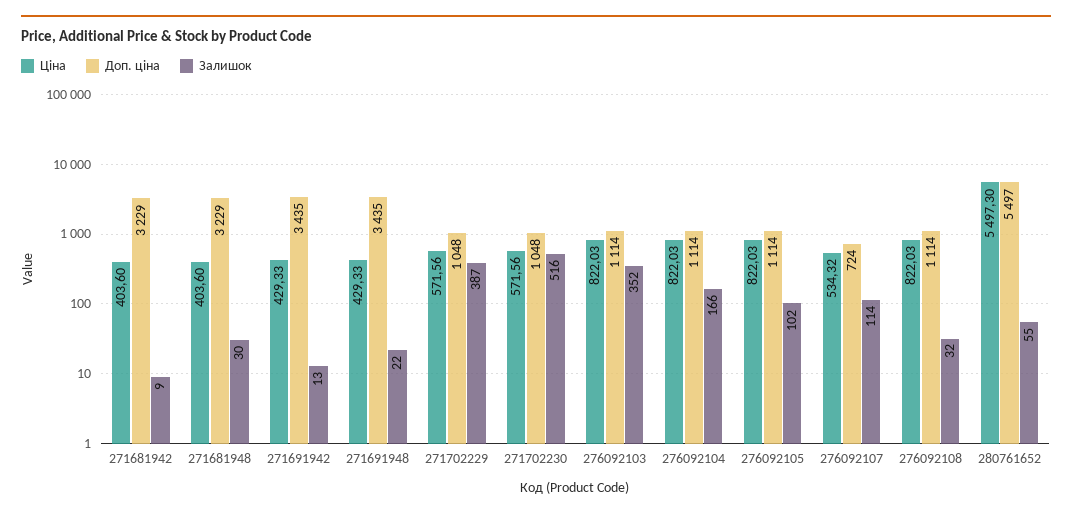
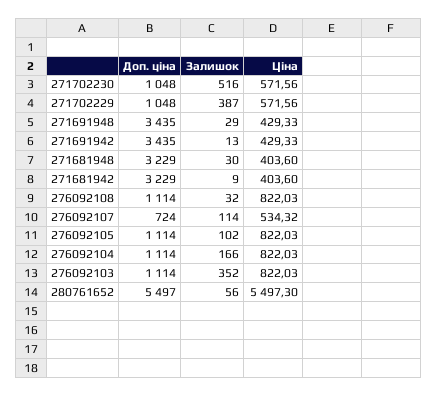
Залишок, 271691948: 22 -> 29
Залишок, 280761652: 55 -> 56

